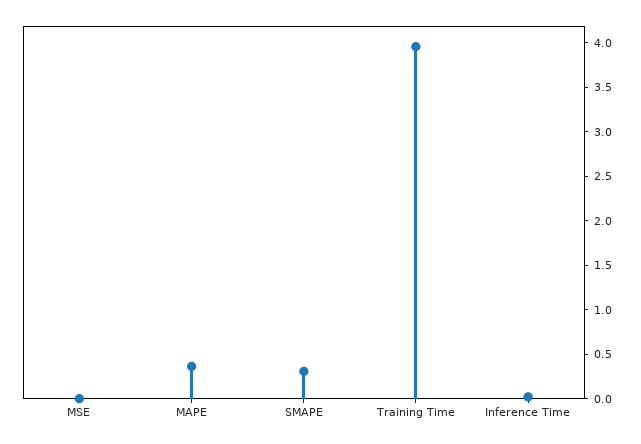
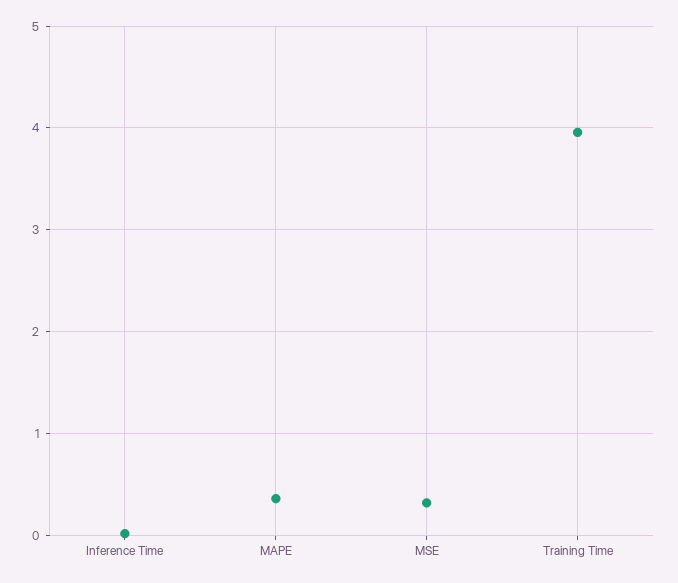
MSE: 0 -> 0.3
SMAPE: 0.3 -> none

